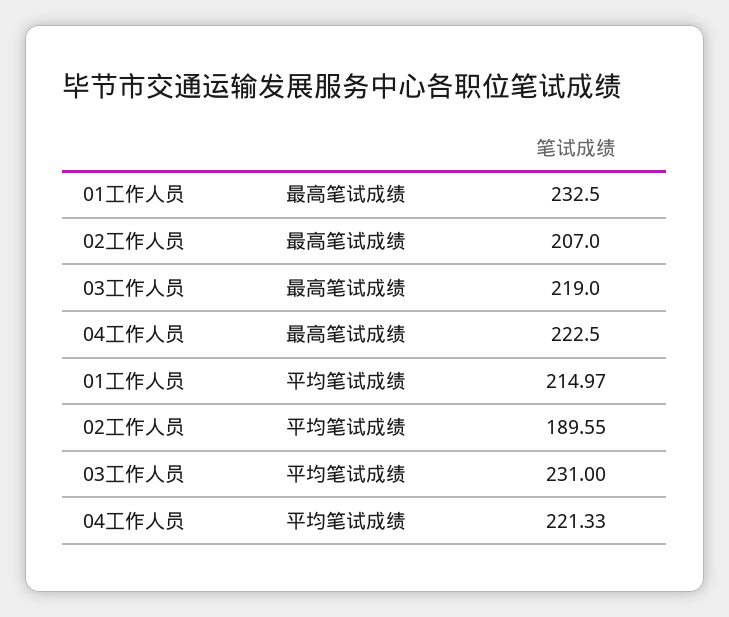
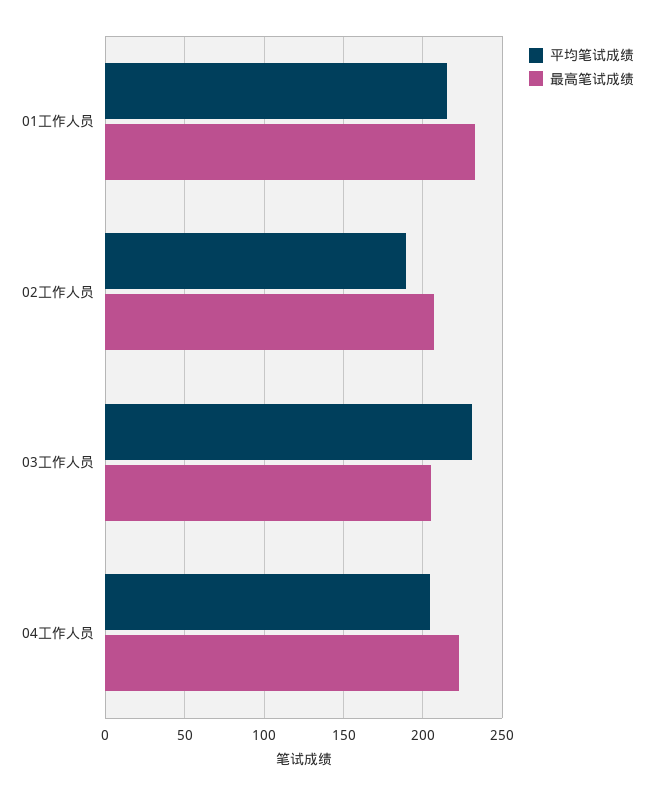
最高笔试成绩, 03工作人员: 219 -> 205
平均笔试成绩, 04工作人员: 221.33 -> 205

